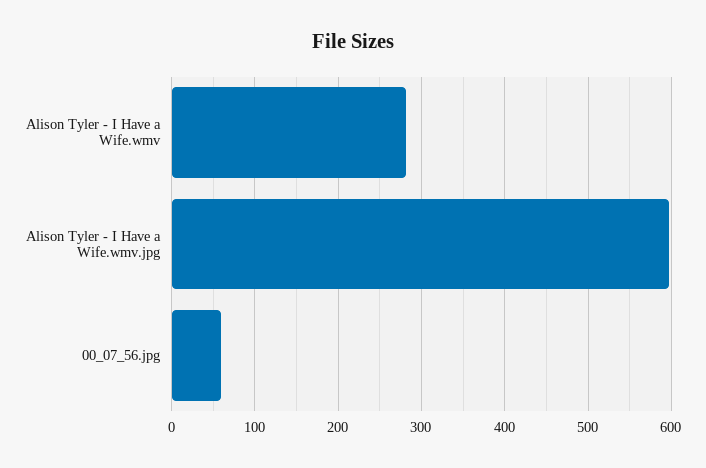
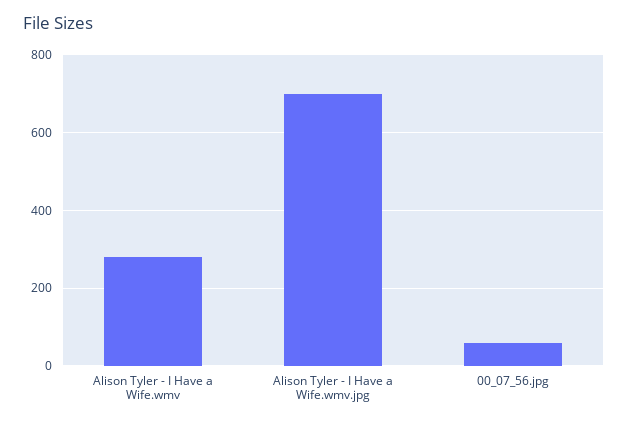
Alison Tyler - I Have a Wife.wmv.jpg: 600 -> 700

